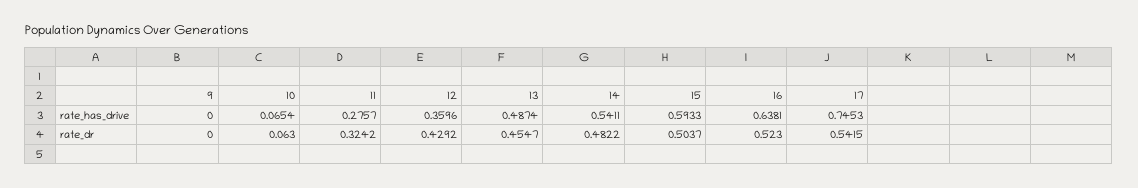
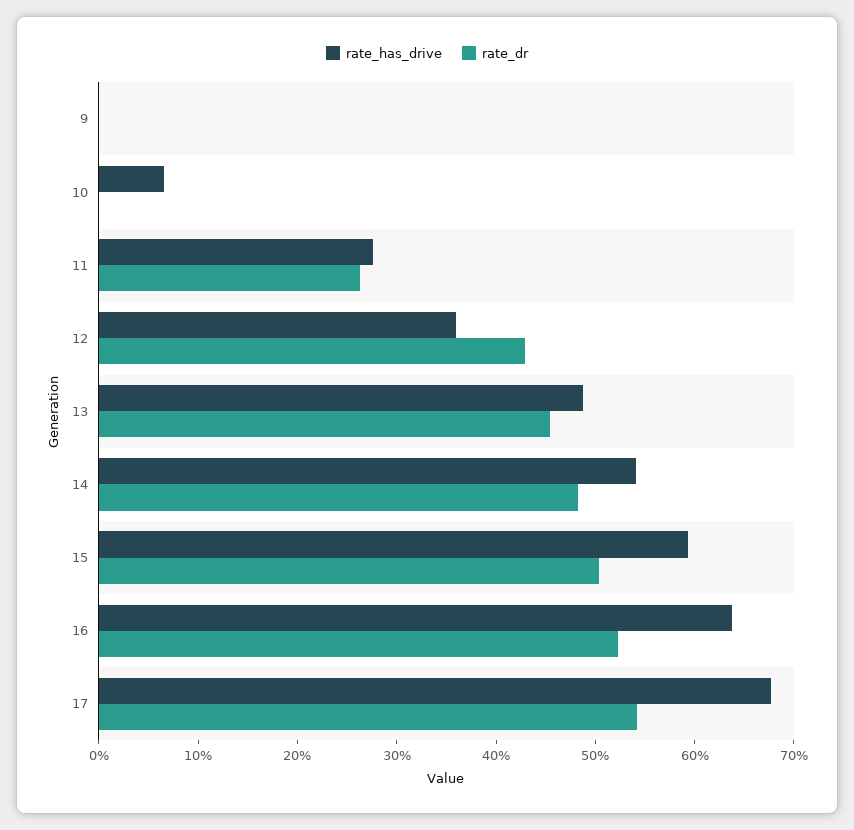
rate_has_drive, 17: 0.7453 -> 0.68
rate_dr, 10: 0.063 -> 0
rate_dr, 11: 0.3242 -> 0.26

